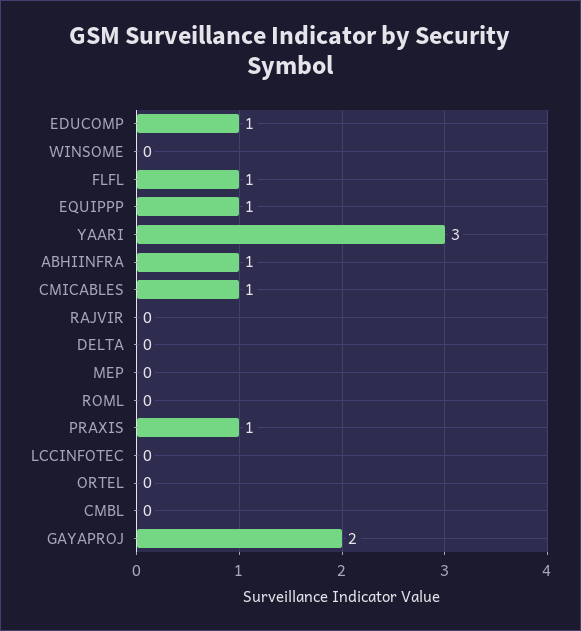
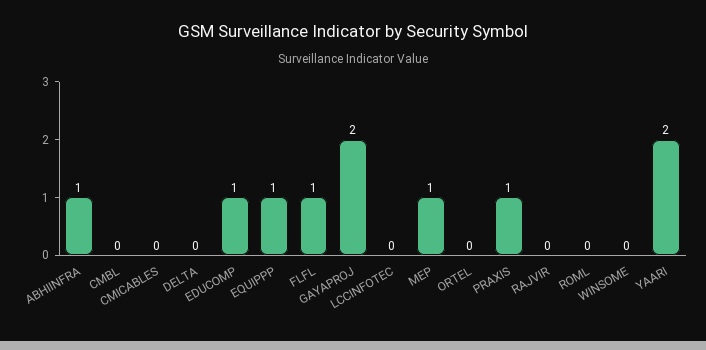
YAARI: 3 -> 2
CMICABLES: 1 -> 0
MEP: 0 -> 1

